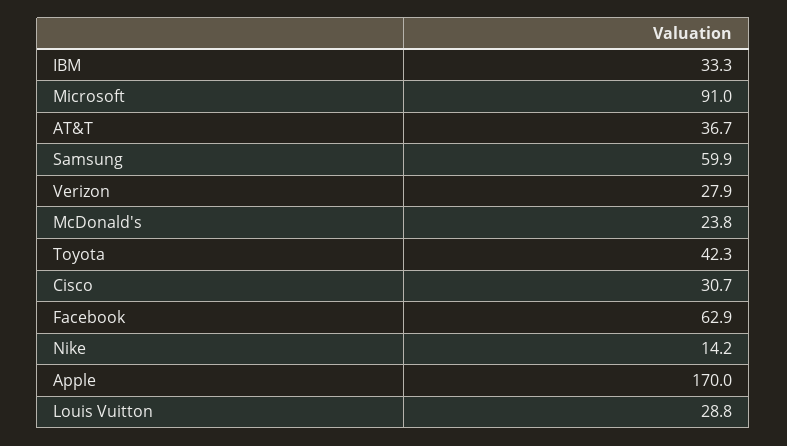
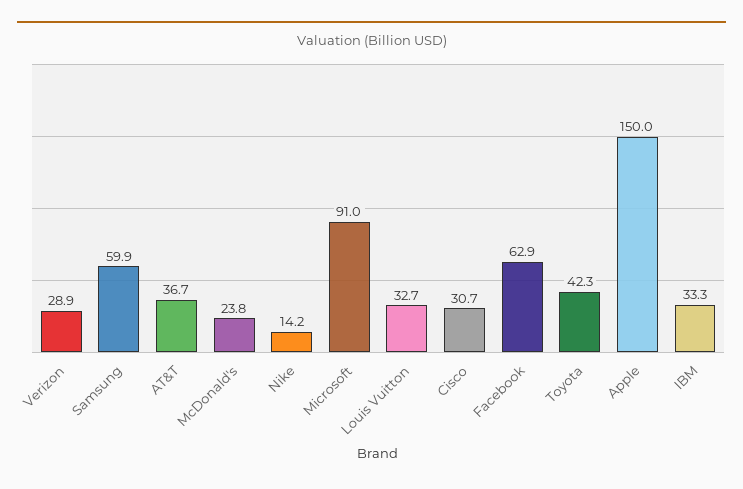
Verizon: 27.9 -> 28.9
Apple: 170 -> 150
Louis Vuitton: 28.8 -> 32.7

